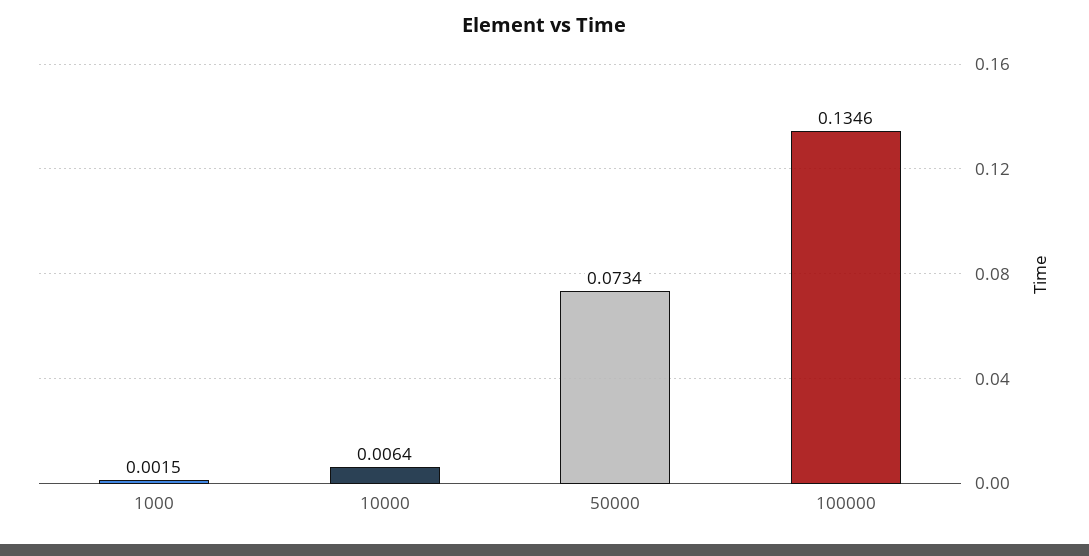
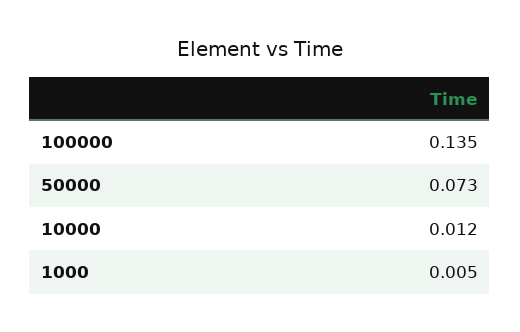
1000: 0.0015 -> 0.005
10000: 0.0064 -> 0.012

